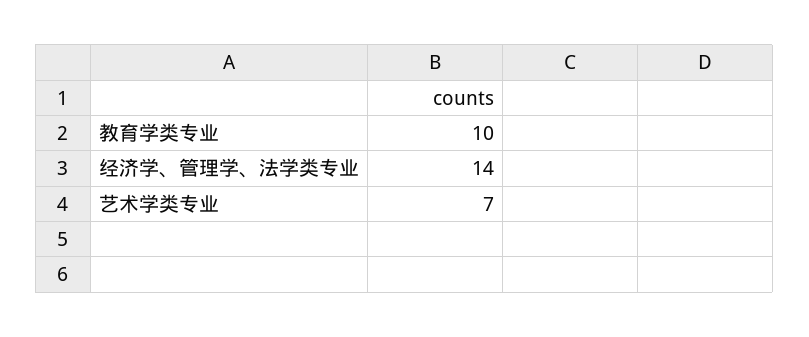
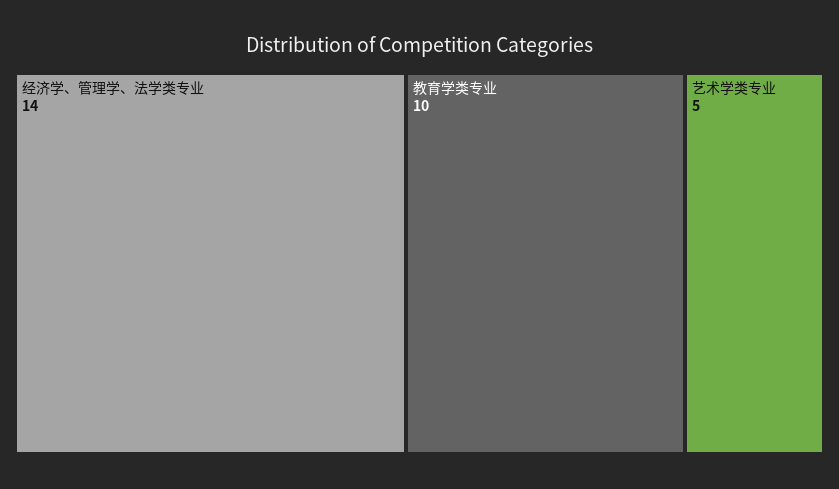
艺术学类专业: 7 -> 5

